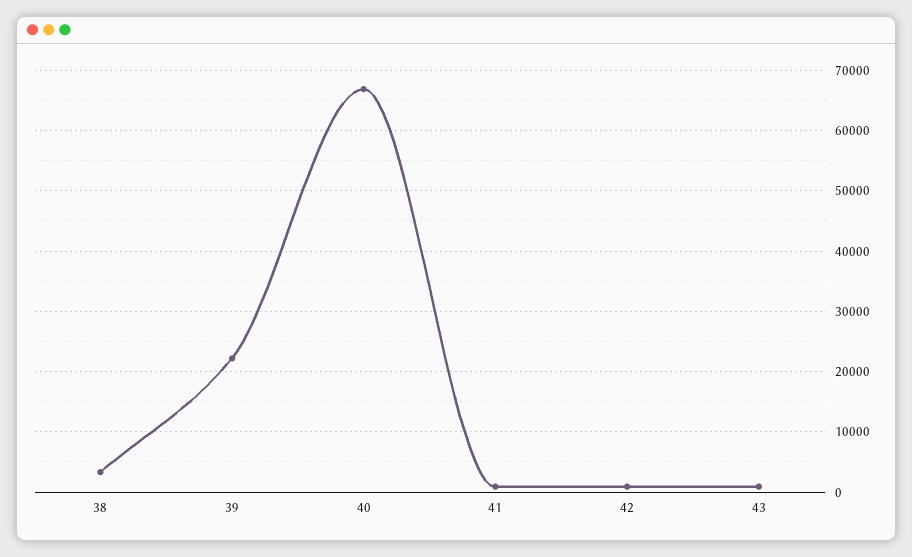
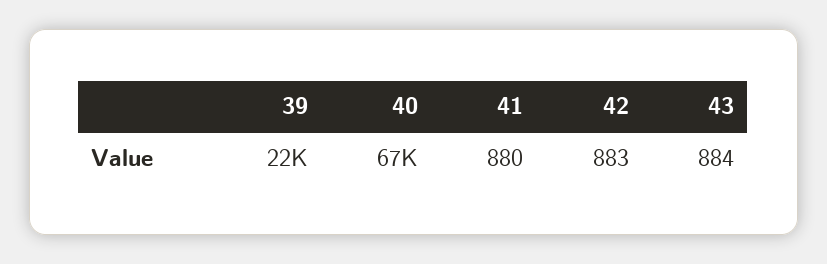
38: 3000 -> none

